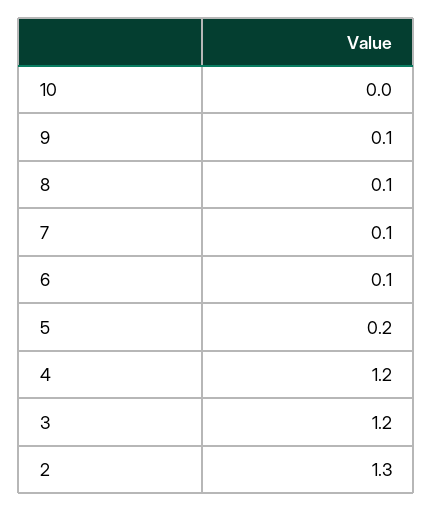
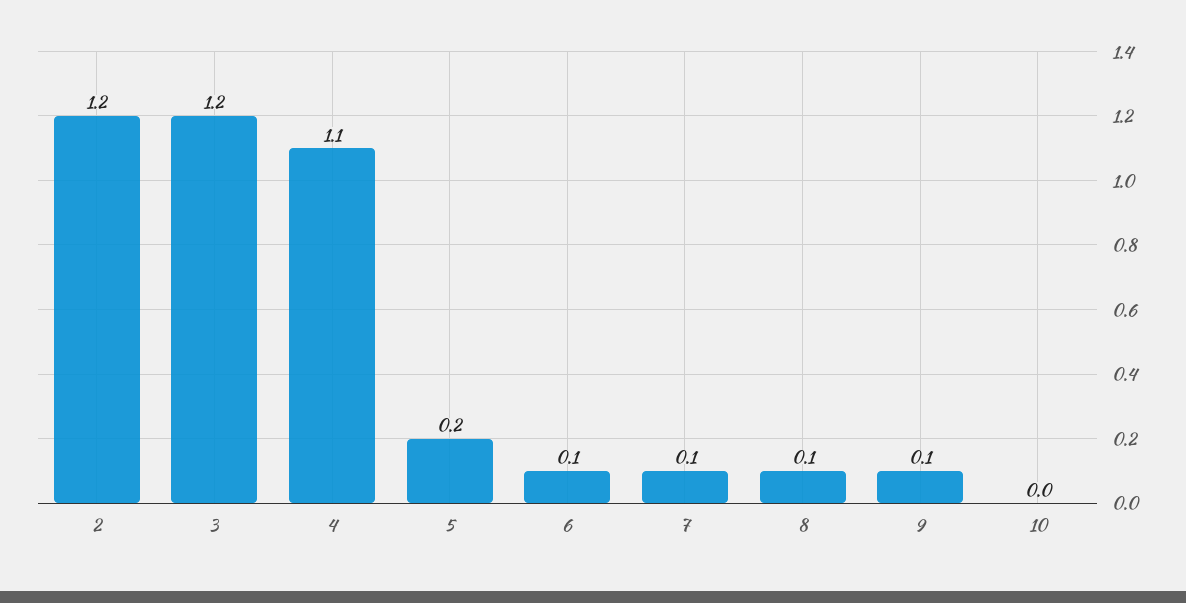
4: 1.2 -> 1.1
2: 1.3 -> 1.2

